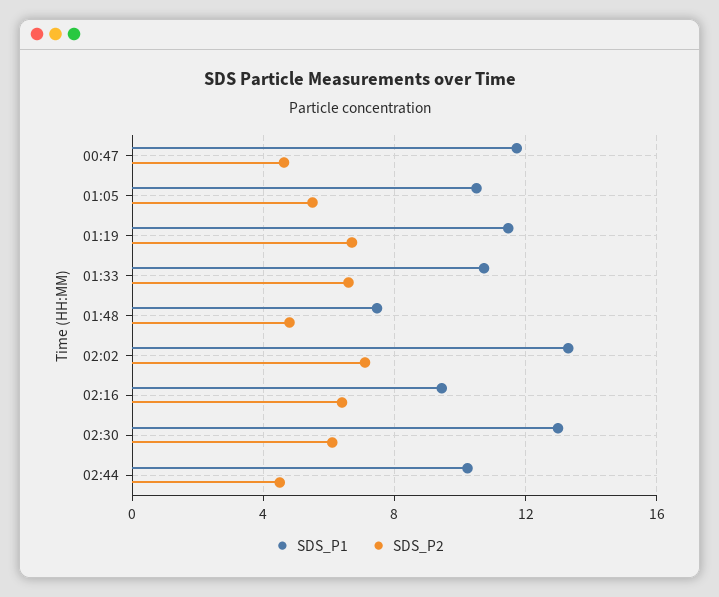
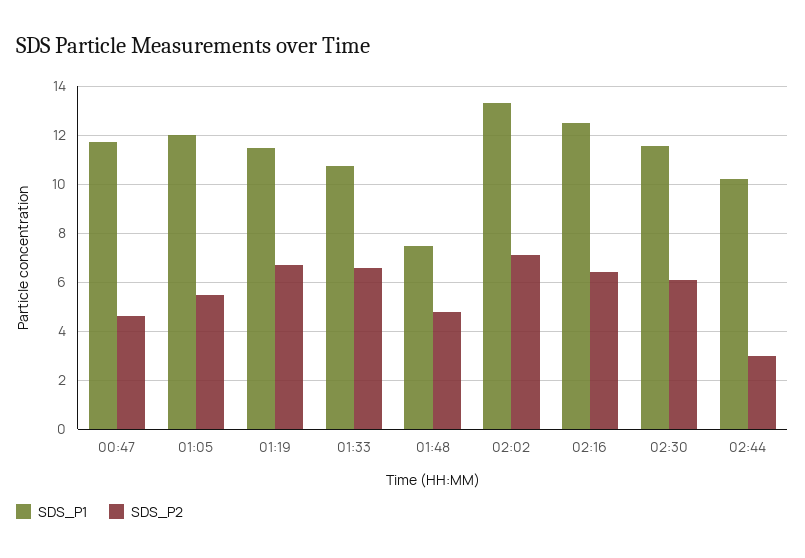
SDS_P1, 01:05: 10.5 -> 12
SDS_P1, 02:16: 9.5 -> 12.5
SDS_P1, 02:30: 13 -> 11.5
SDS_P2, 02:44: 4.5 -> 3

